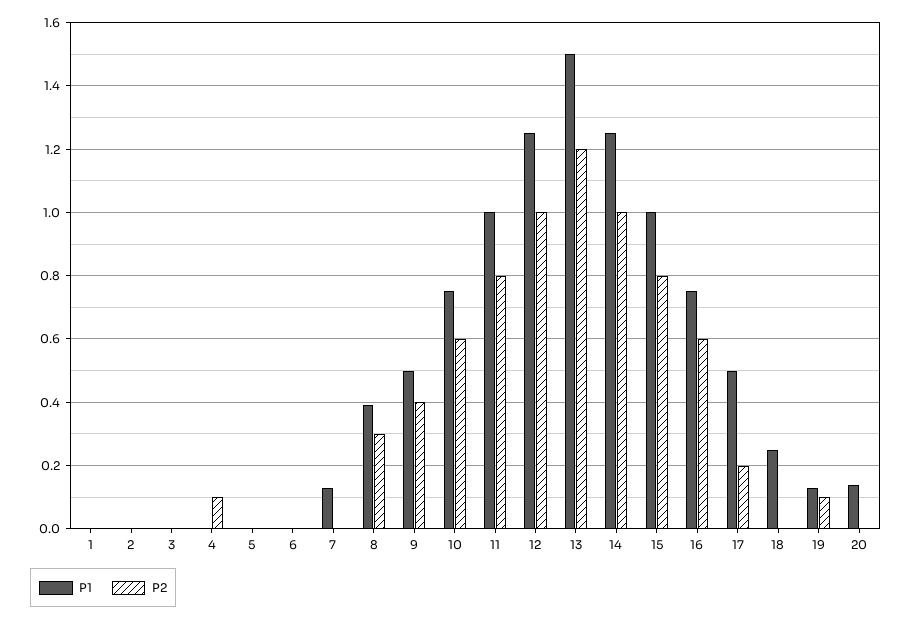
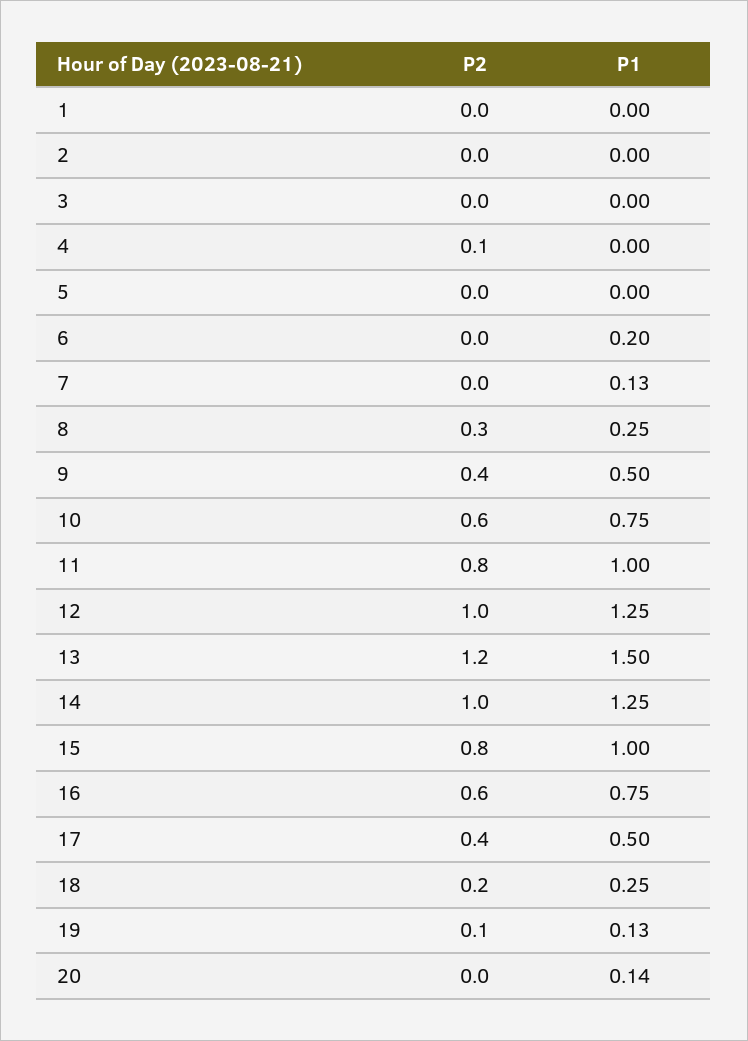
P1, 6: 0 -> 0.2
P1, 8: 0.4 -> 0.25
P2, 17: 0.2 -> 0.4
P2, 18: 0 -> 0.2

